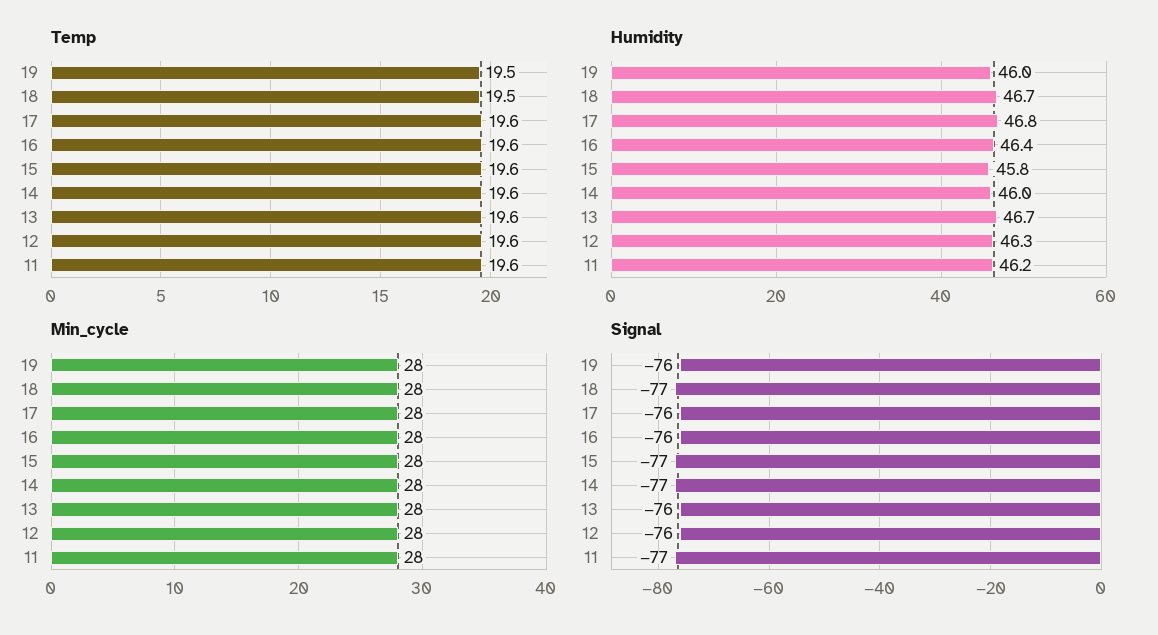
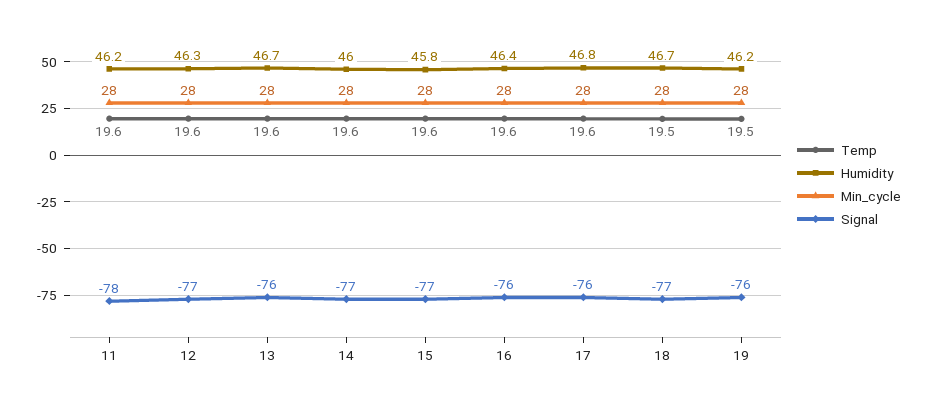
Humidity, 19: 46 -> 46.2
Signal, 12: -76 -> -77
Signal, 11: -77 -> -78

